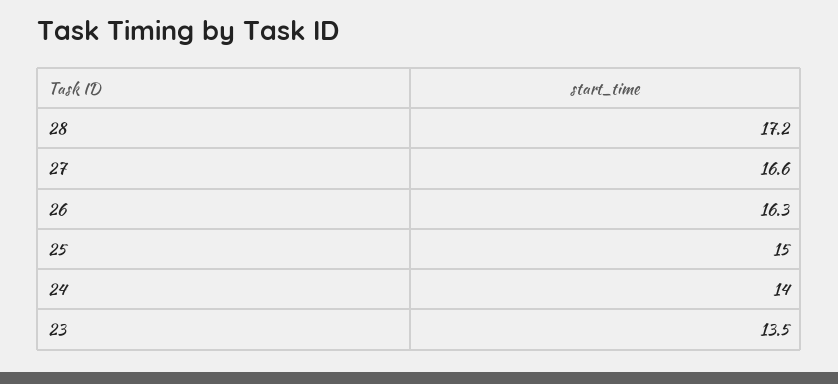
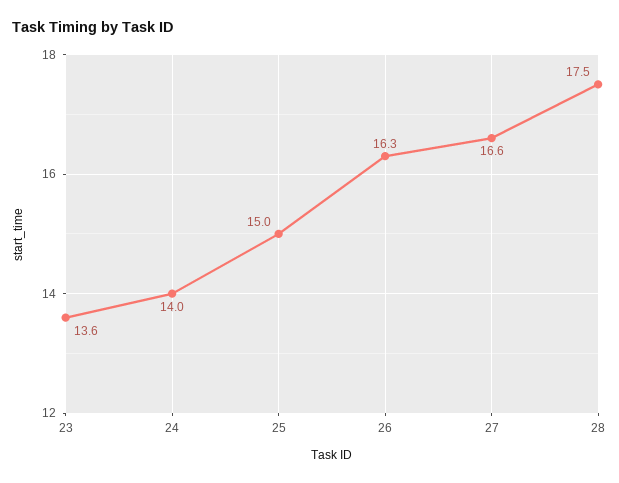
28: 17.2 -> 17.5
23: 13.5 -> 13.6

